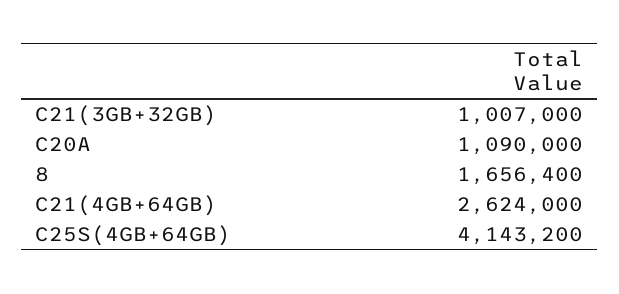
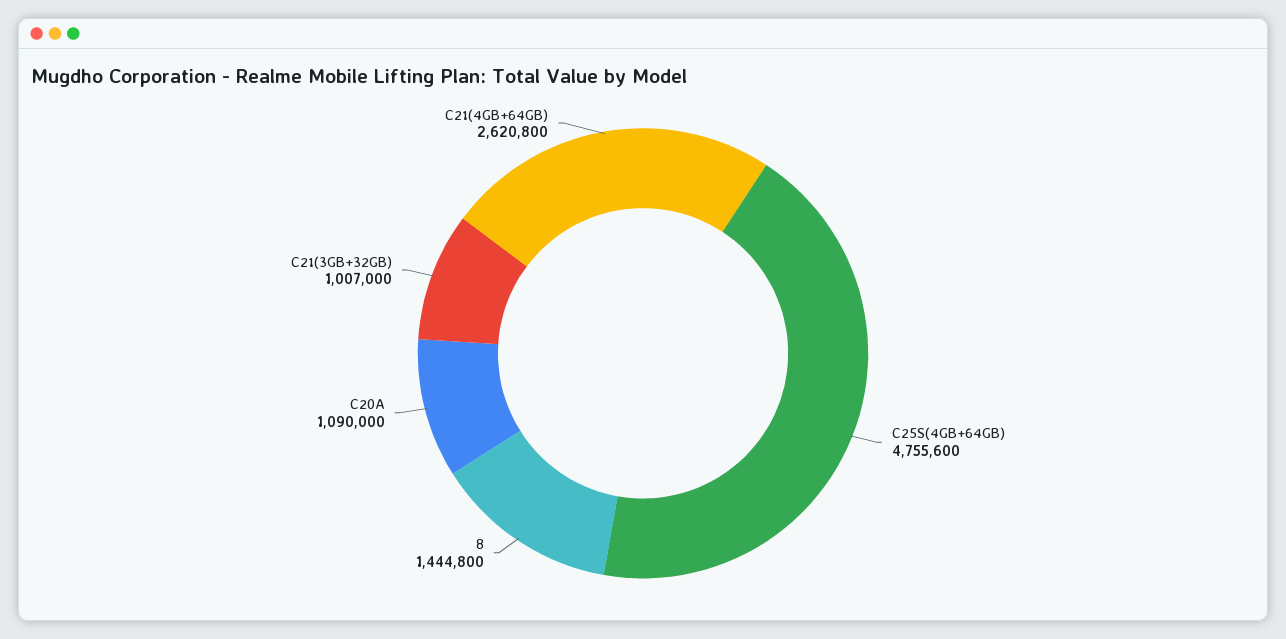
8: 1656400 -> 1444800
C21(4GB+64GB): 2624000 -> 2620800
C25S(4GB+64GB): 4143200 -> 4755600

